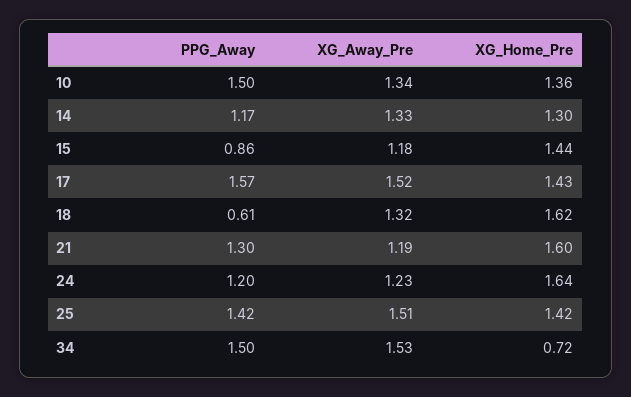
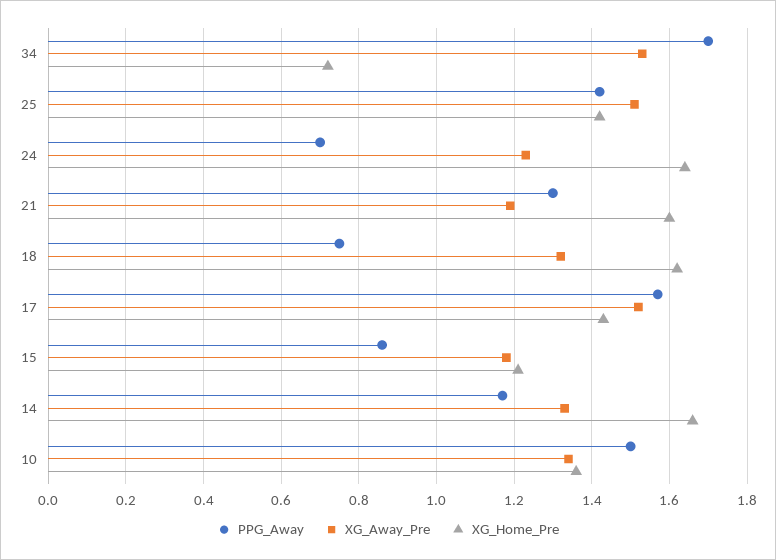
XG_Home_Pre, 14: 1.3 -> 1.65
XG_Home_Pre, 15: 1.44 -> 1.2
PPG_Away, 18: 0.61 -> 0.75
PPG_Away, 24: 1.2 -> 0.7
PPG_Away, 34: 1.5 -> 1.7

